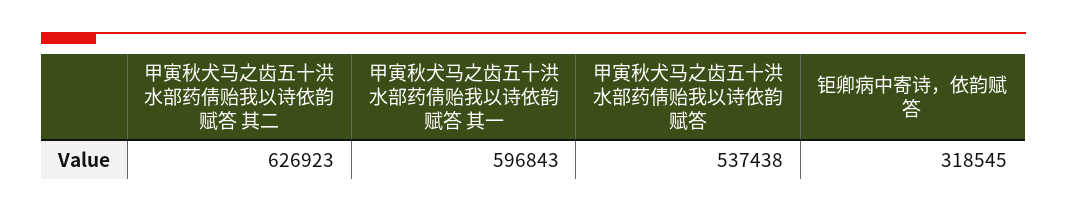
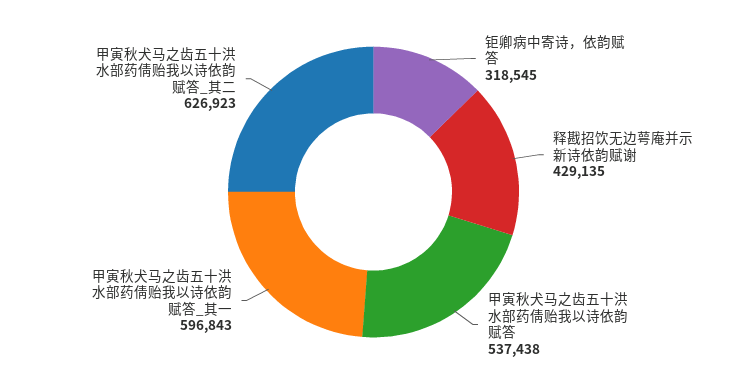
释戡招饮无边萼庵并示新诗依韵赋谢: none -> 429135

